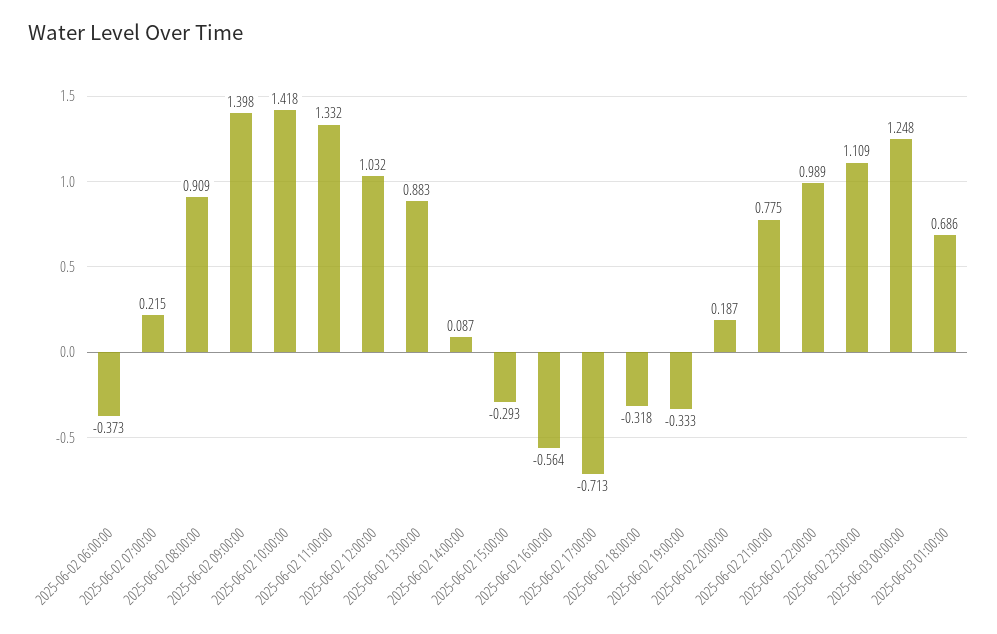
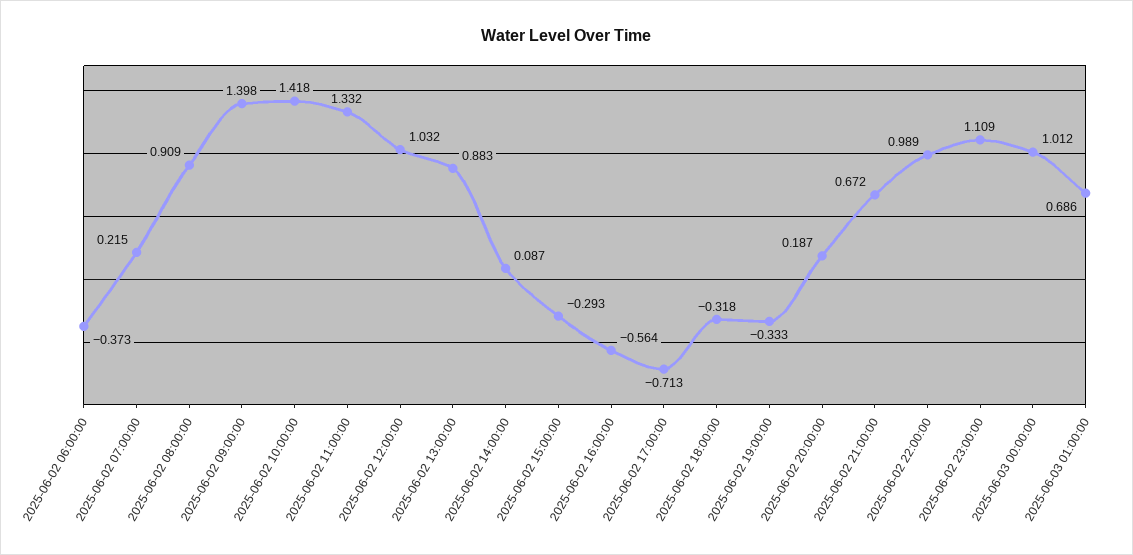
2025-06-02 21:00:00: 0.775 -> 0.672
2025-06-03 00:00:00: 1.248 -> 1.012

